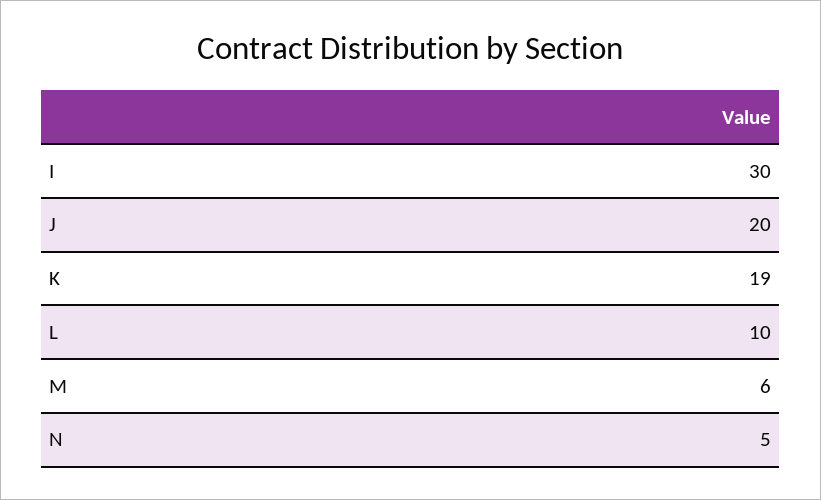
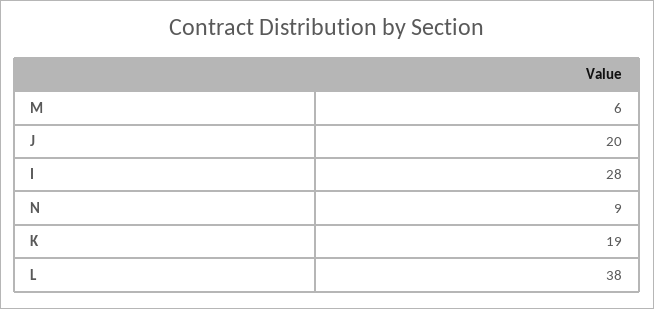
I: 30 -> 28
L: 10 -> 38
N: 5 -> 9

